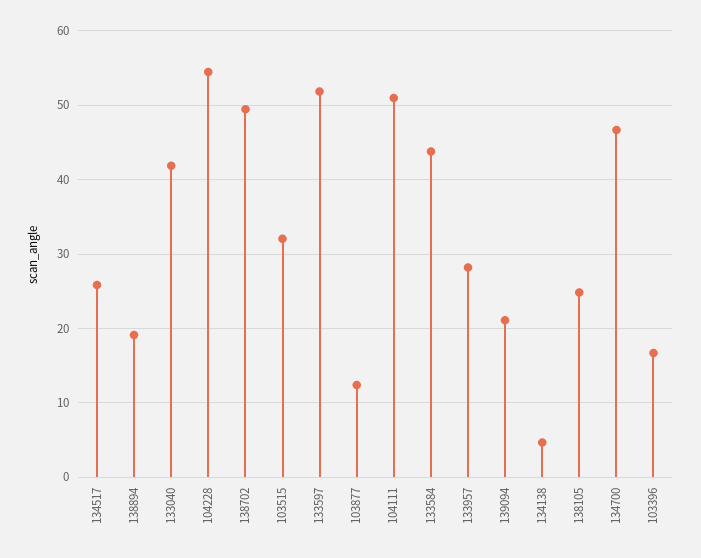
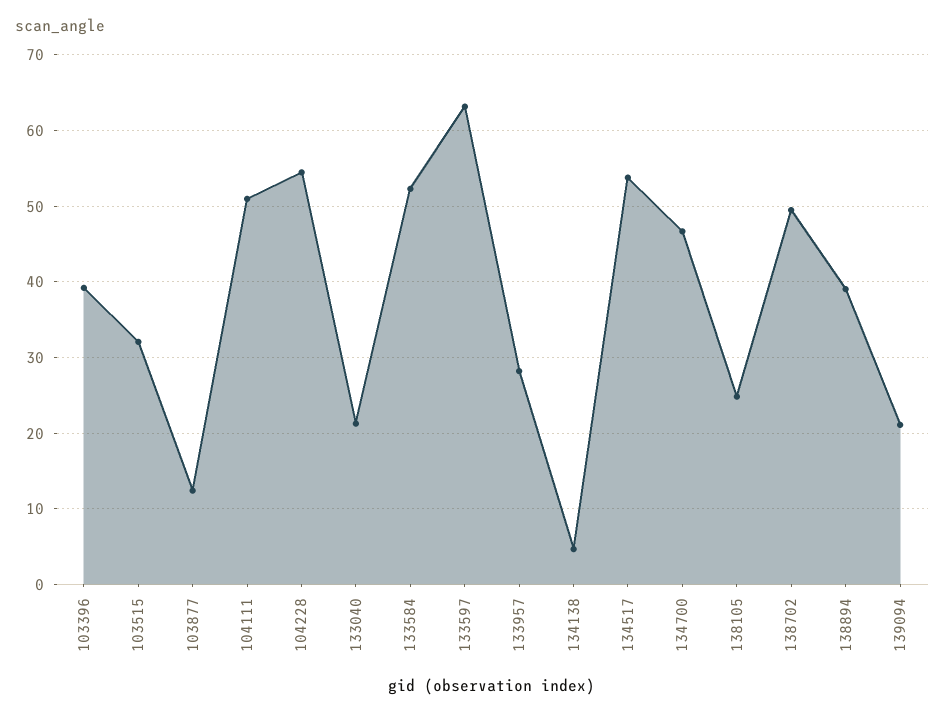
134517: 26 -> 54
138894: 19 -> 39
133040: 42 -> 21
133597: 52 -> 63
133584: 44 -> 52
103396: 17 -> 39

